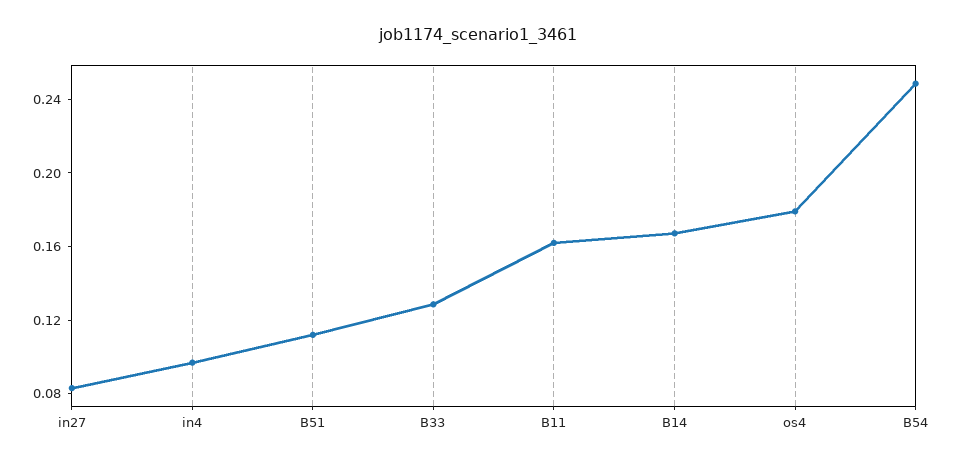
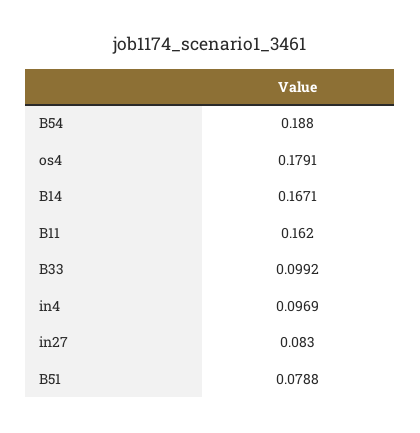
B51: 0.11 -> 0.0788
B33: 0.13 -> 0.0992
B54: 0.25 -> 0.188

